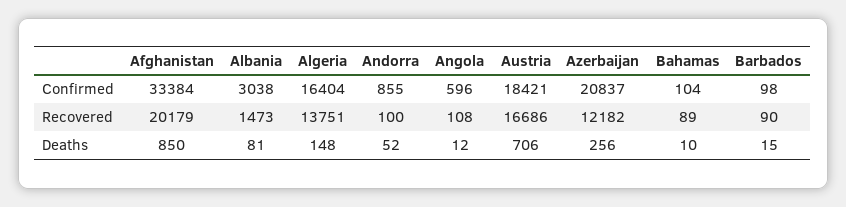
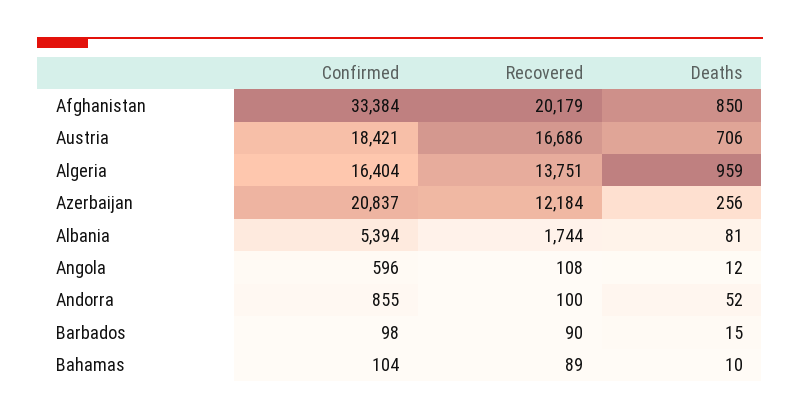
Albania, Confirmed: 3038 -> 5394
Albania, Recovered: 1473 -> 1744
Azerbaijan, Recovered: 12182 -> 12184
Algeria, Deaths: 148 -> 959

